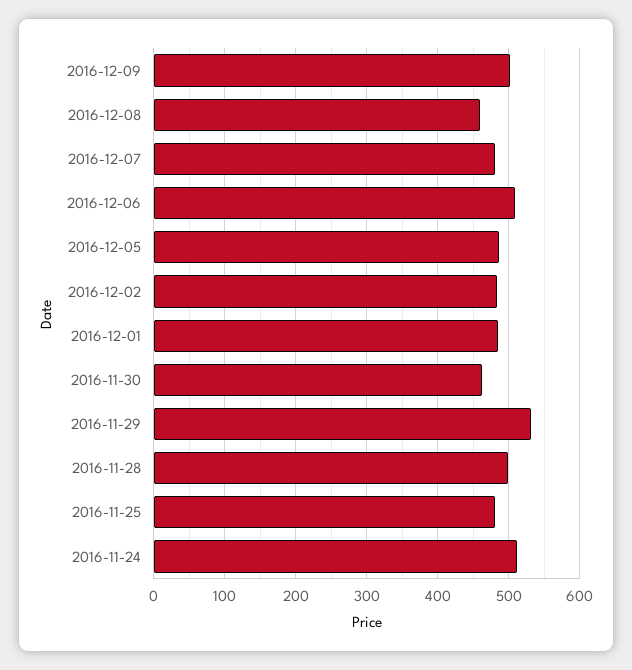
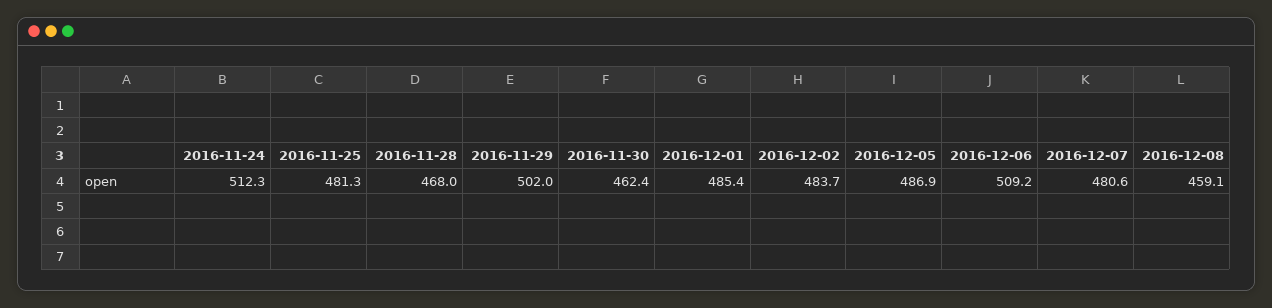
2016-12-09: 500 -> none
2016-11-29: 530 -> 502
2016-11-28: 500 -> 468

